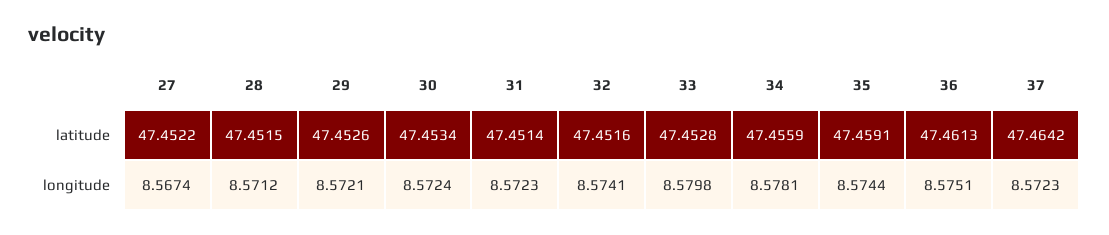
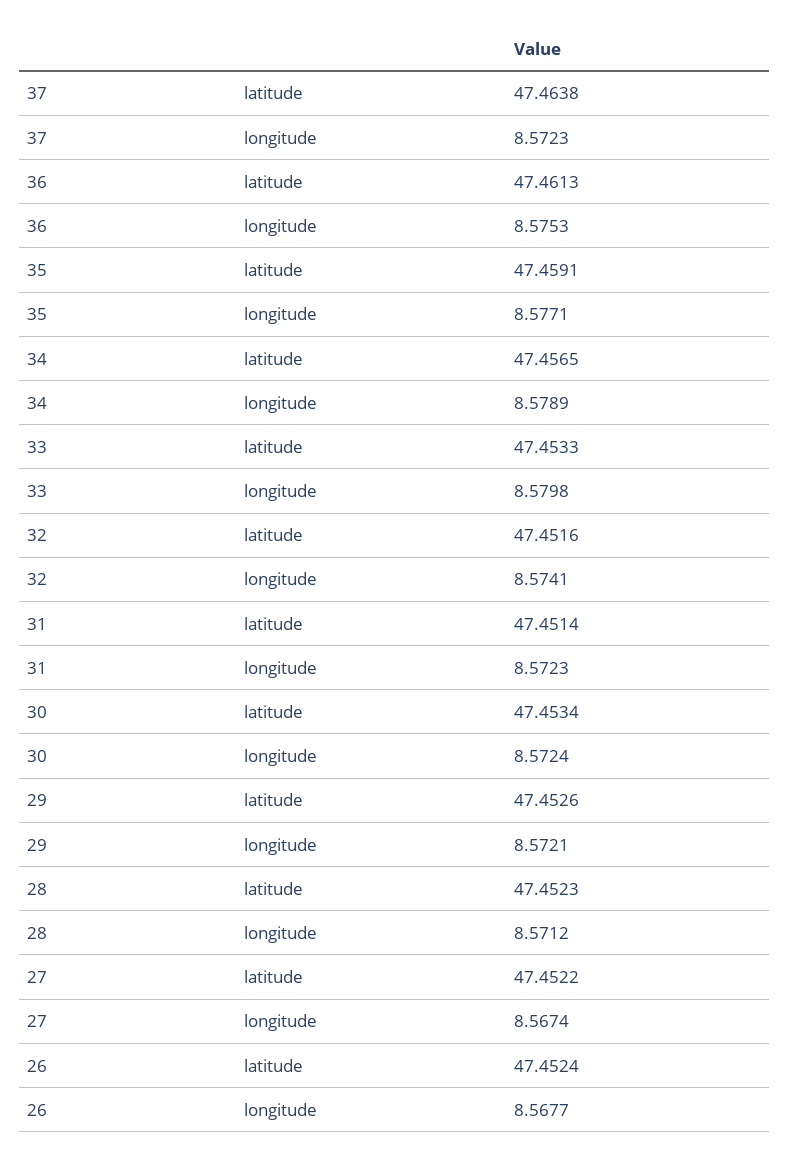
28, latitude: 47.4515 -> 47.4523
33, latitude: 47.4528 -> 47.4533
34, latitude: 47.4559 -> 47.4565
37, latitude: 47.4642 -> 47.4638
34, longitude: 8.5781 -> 8.5789
35, longitude: 8.5744 -> 8.5771
36, longitude: 8.5751 -> 8.5753
26, latitude: none -> 47.4524
26, longitude: none -> 8.5677

